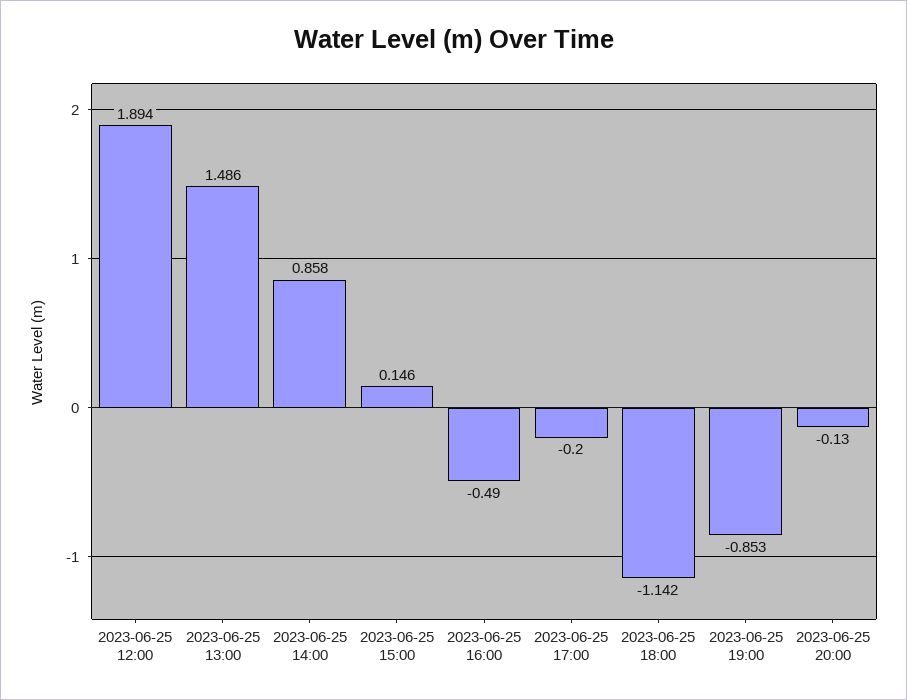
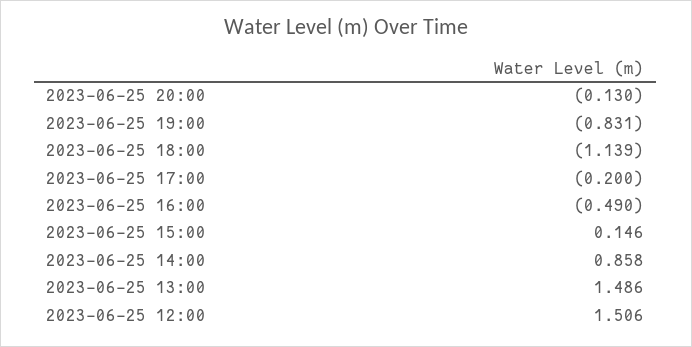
2023-06-25 12:00: 1.894 -> 1.506
2023-06-25 18:00: -1.142 -> -1.139
2023-06-25 19:00: -0.853 -> -0.831

